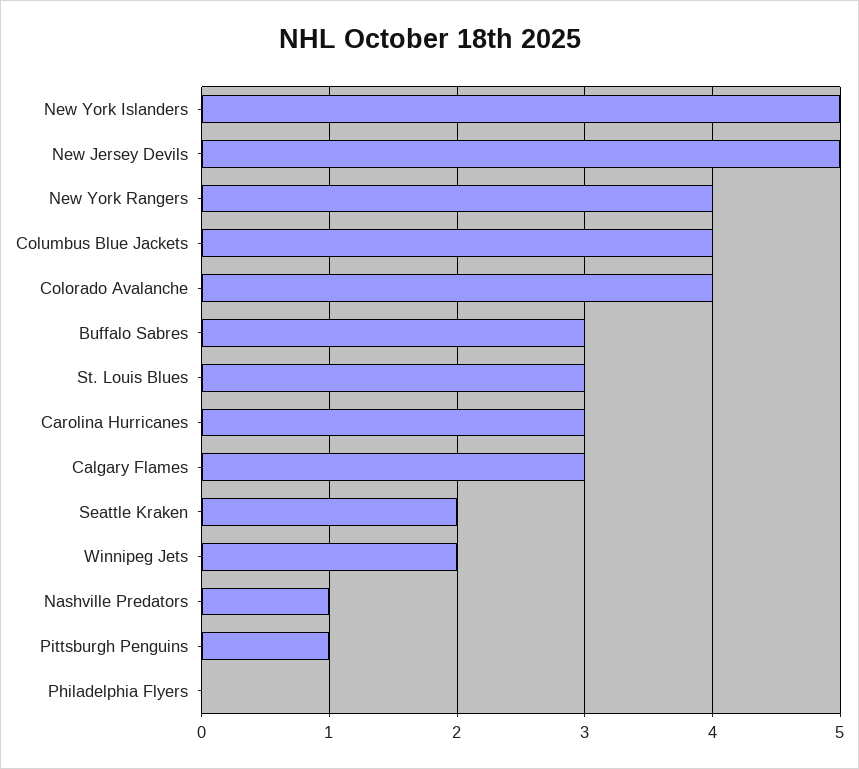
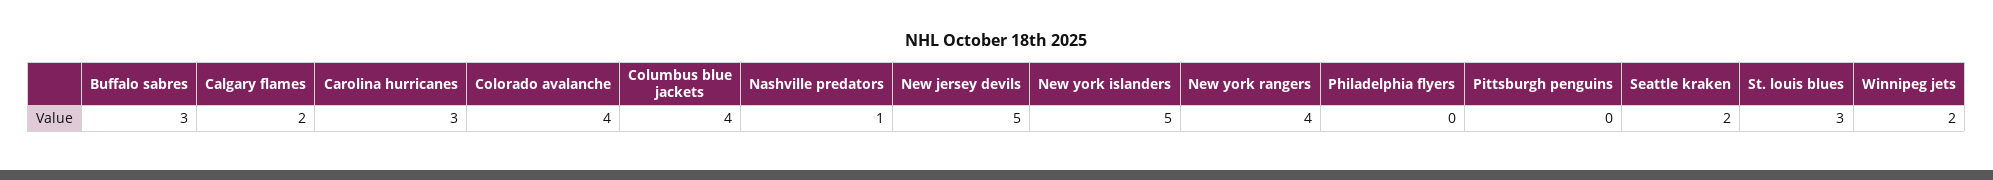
Calgary Flames: 3 -> 2
Pittsburgh Penguins: 1 -> 0

